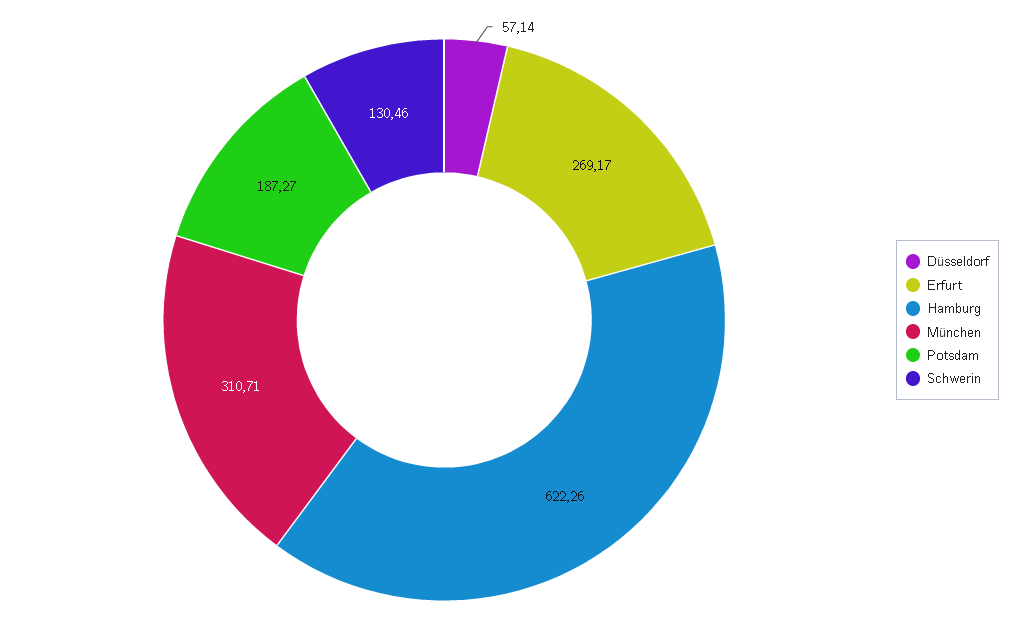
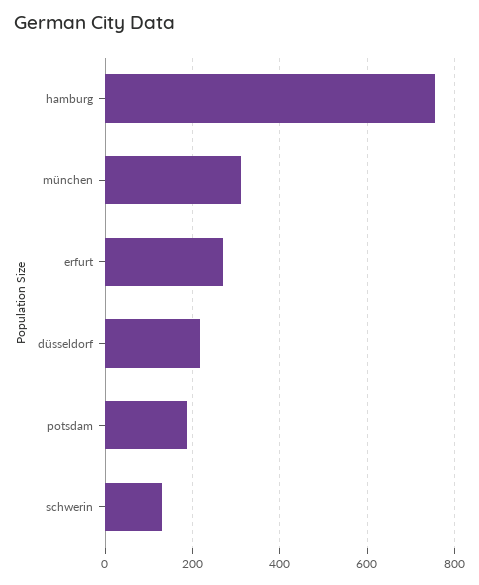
Düsseldorf: 57.14 -> 220
Hamburg: 622.26 -> 760

